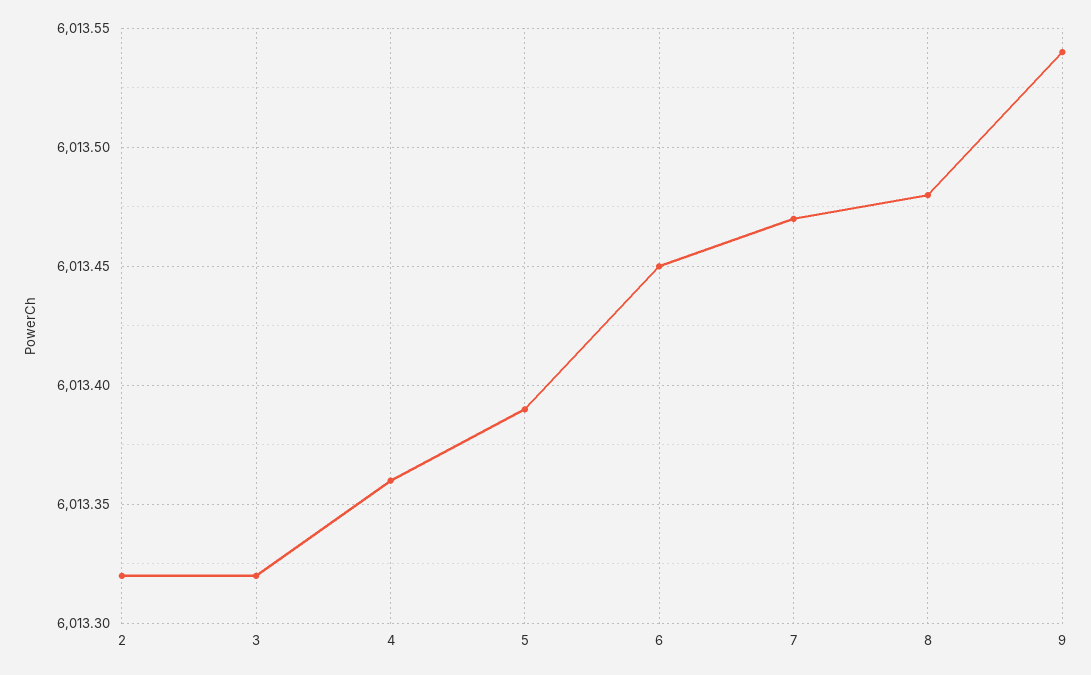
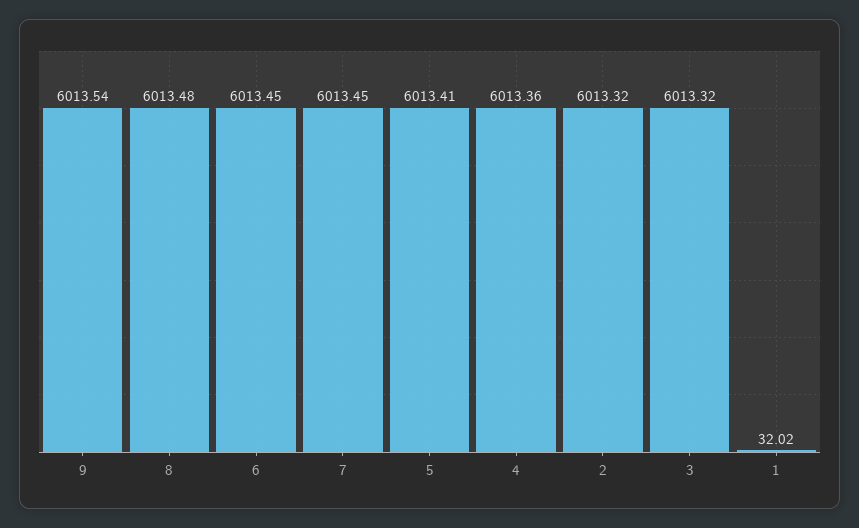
5: 6013.39 -> 6013.41
7: 6013.47 -> 6013.45
1: none -> 32.02

